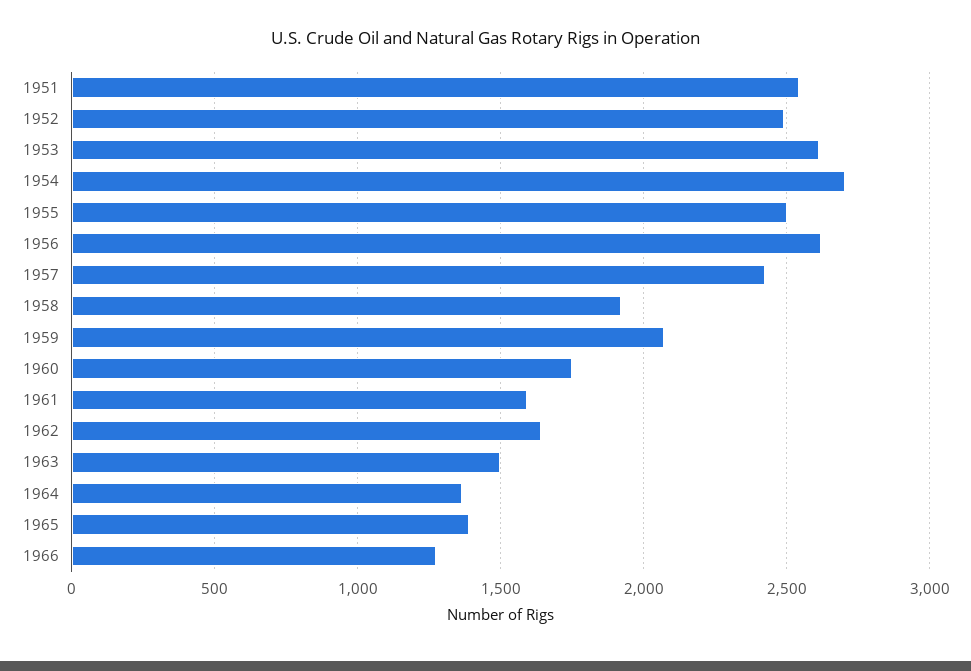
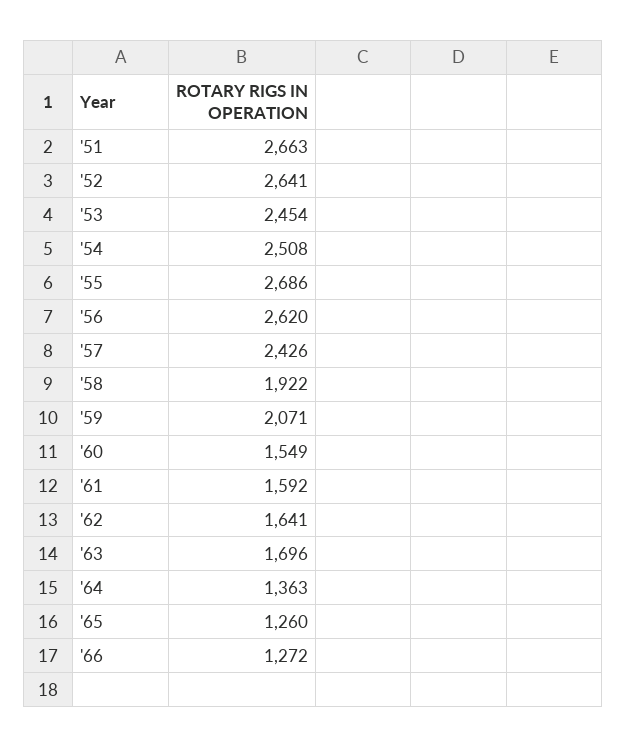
1951: 2550 -> 2663
1952: 2500 -> 2641
1953: 2600 -> 2454
1954: 2700 -> 2508
1955: 2500 -> 2686
1960: 1750 -> 1549
1963: 1500 -> 1696
1965: 1400 -> 1260

